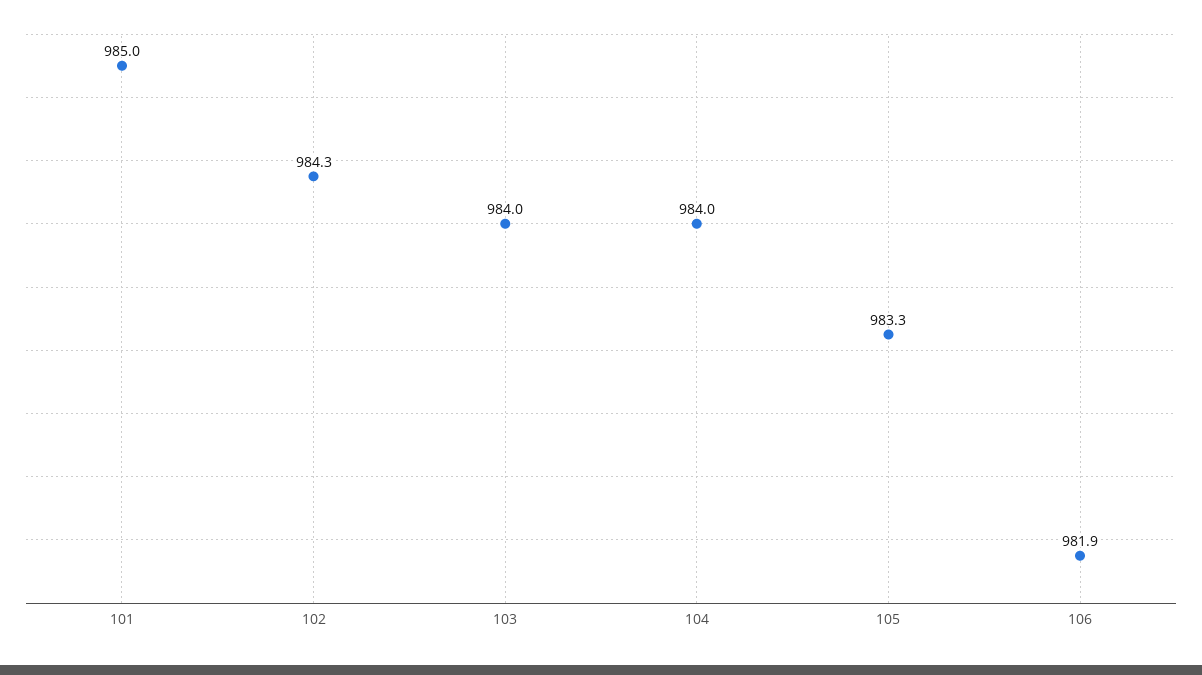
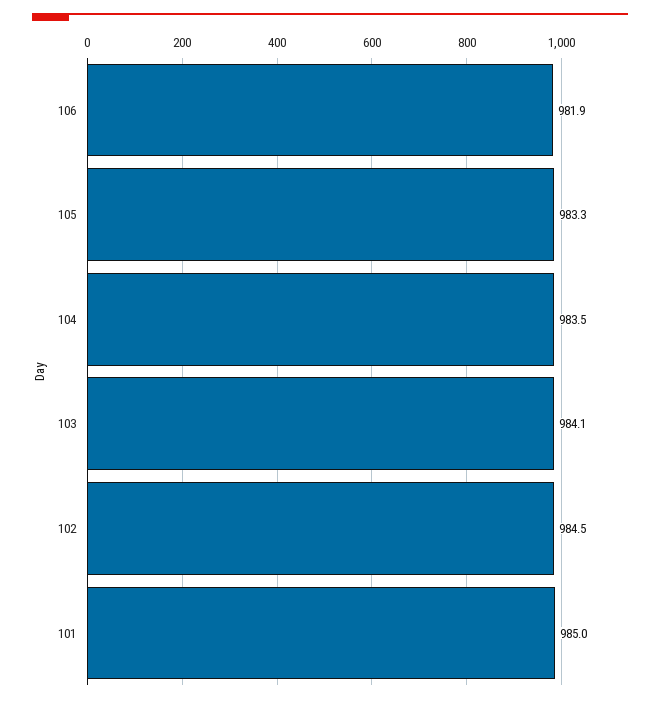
102: 984.3 -> 984.5
103: 984 -> 984.1
104: 984 -> 983.5

